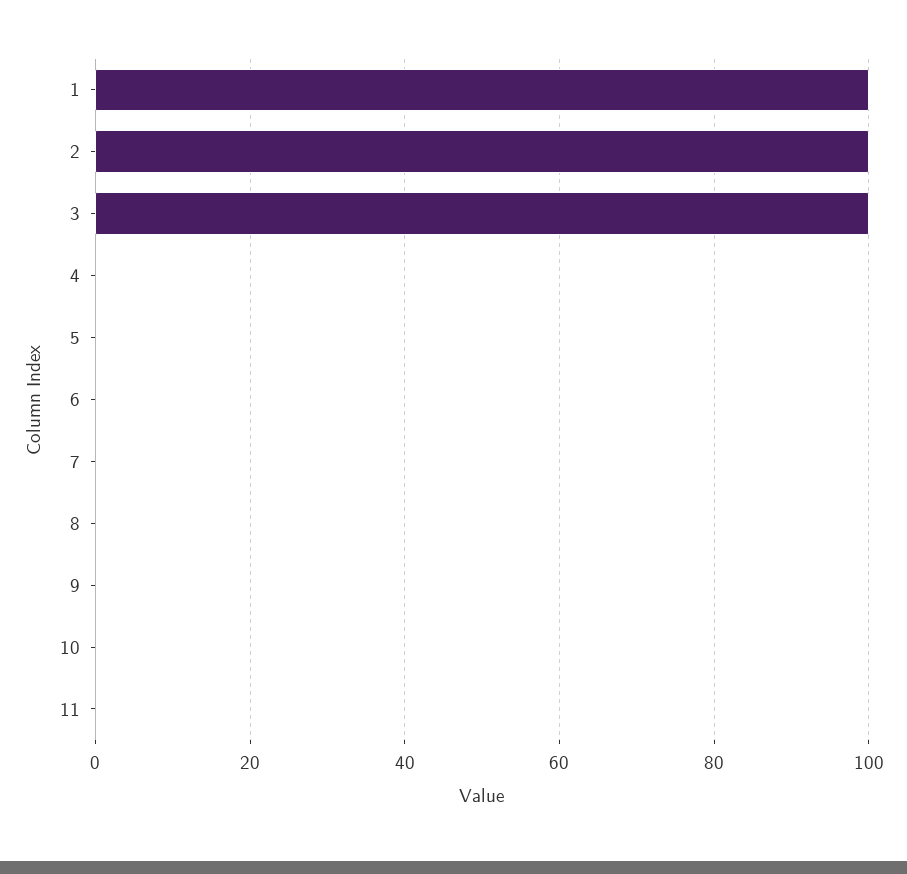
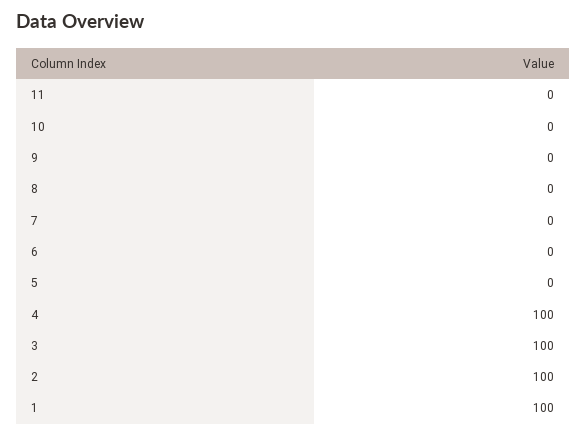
4: 0 -> 100

